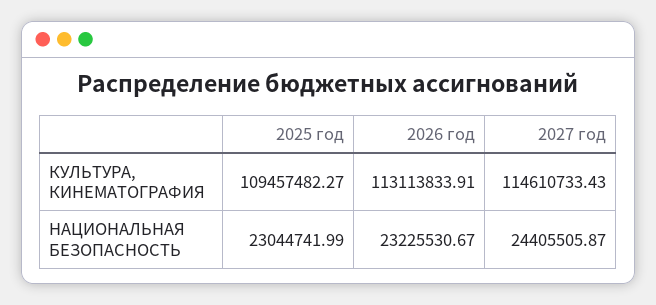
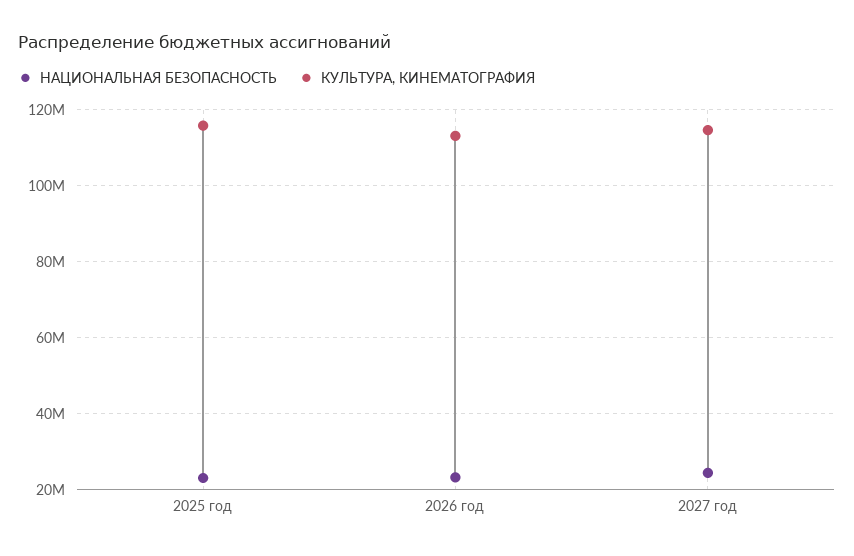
КУЛЬТУРА, КИНЕМАТОГРАФИЯ, 2025 год: 109457482.27 -> 116000000

